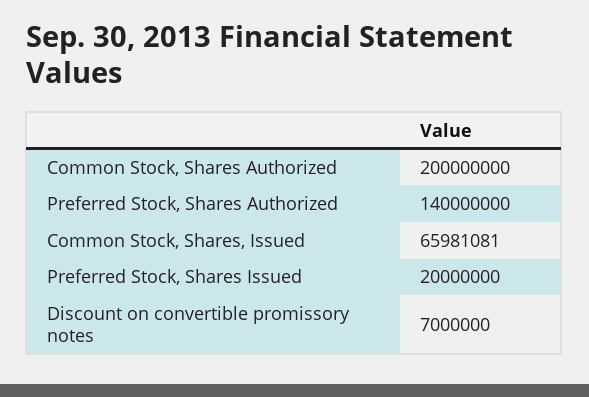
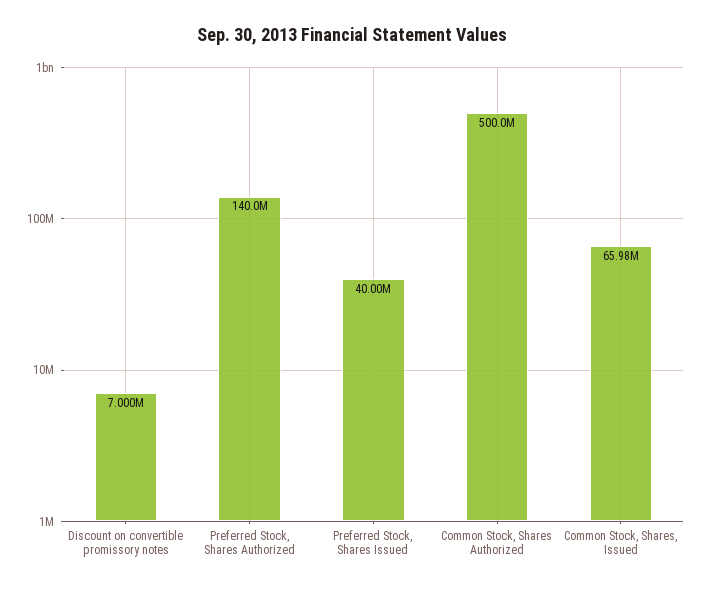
Common Stock, Shares Authorized: 200000000 -> 500000000
Preferred Stock, Shares Issued: 20000000 -> 40000000

